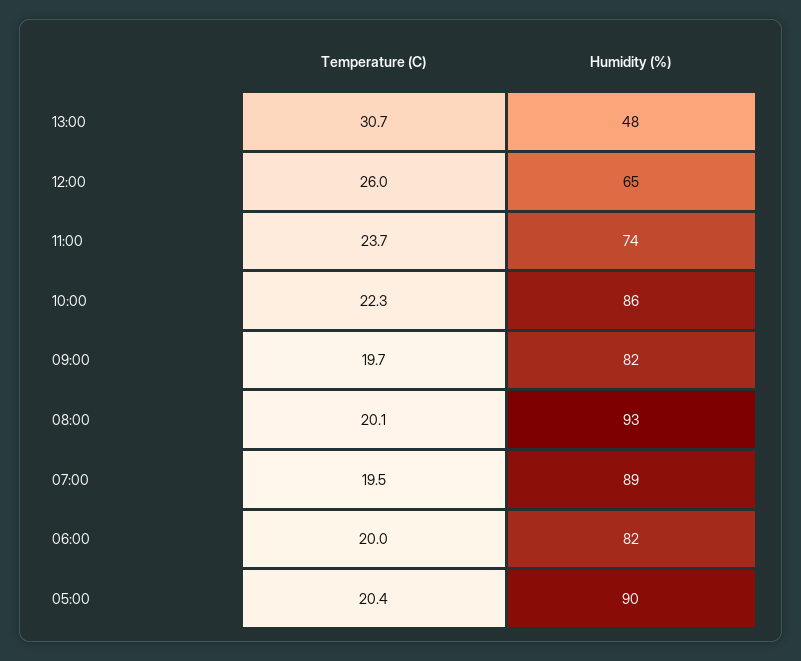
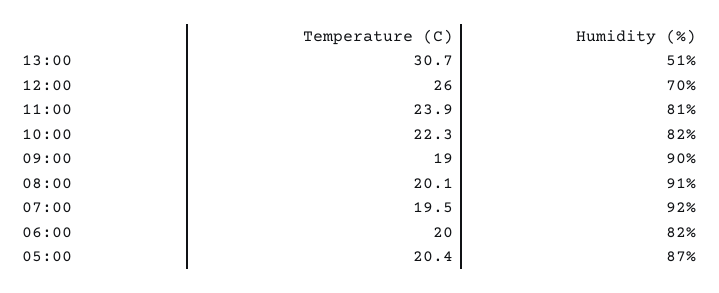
Humidity (%), 13:00: 48 -> 51
Humidity (%), 12:00: 65 -> 70
Temperature (C), 11:00: 23.7 -> 23.9
Humidity (%), 11:00: 74 -> 81
Humidity (%), 10:00: 86 -> 82
Temperature (C), 09:00: 19.7 -> 19
Humidity (%), 09:00: 82 -> 90
Humidity (%), 08:00: 93 -> 91
Humidity (%), 07:00: 89 -> 92
Humidity (%), 05:00: 90 -> 87

